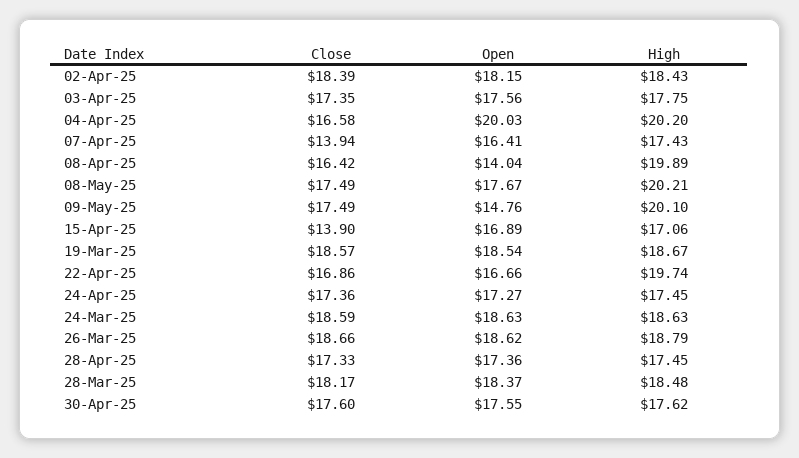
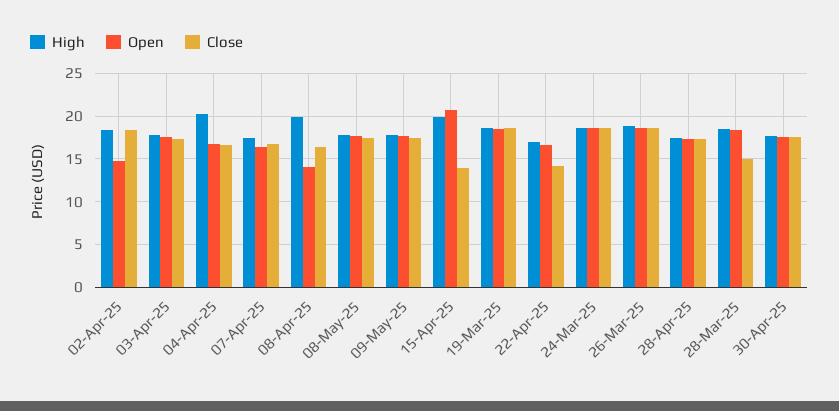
Open, 02-Apr-25: 18.15 -> 15
Open, 04-Apr-25: 20.03 -> 17
Close, 07-Apr-25: 13.94 -> 17
High, 08-May-25: 20.21 -> 18
Open, 09-May-25: 14.76 -> 18
High, 09-May-25: 20.1 -> 18
Open, 15-Apr-25: 16.89 -> 21
High, 15-Apr-25: 17.06 -> 20
Close, 22-Apr-25: 16.86 -> 14
High, 22-Apr-25: 19.74 -> 17
Close, 24-Apr-25: 17.36 -> none
Open, 24-Apr-25: 17.27 -> none
High, 24-Apr-25: 17.45 -> none
Close, 28-Mar-25: 18.17 -> 15

